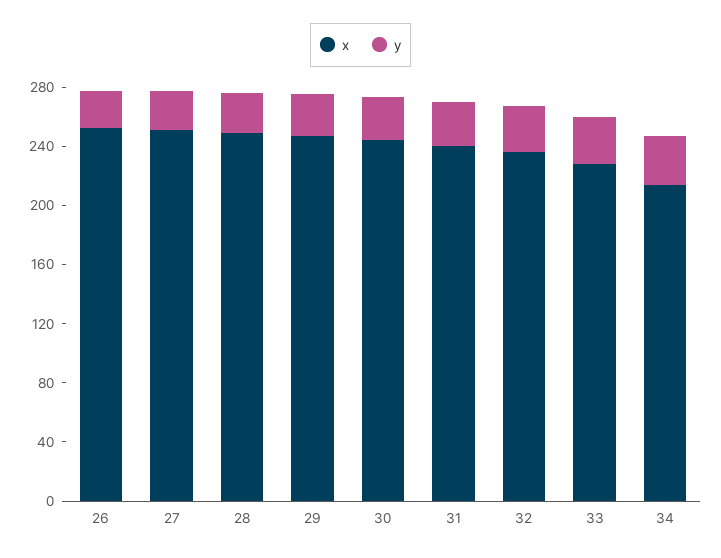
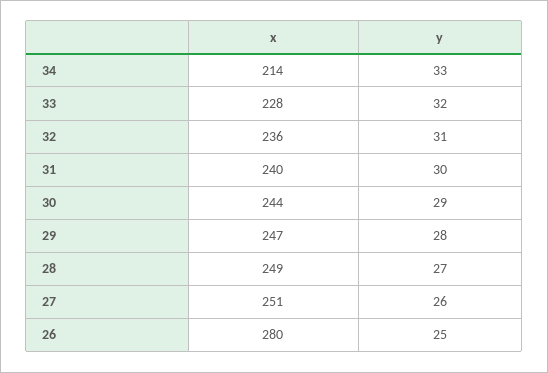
x, 26: 250 -> 280

